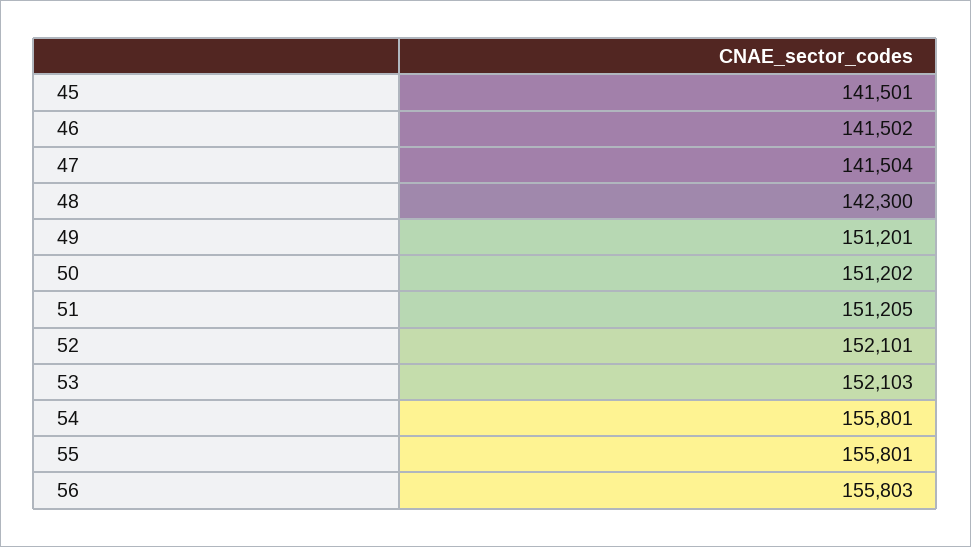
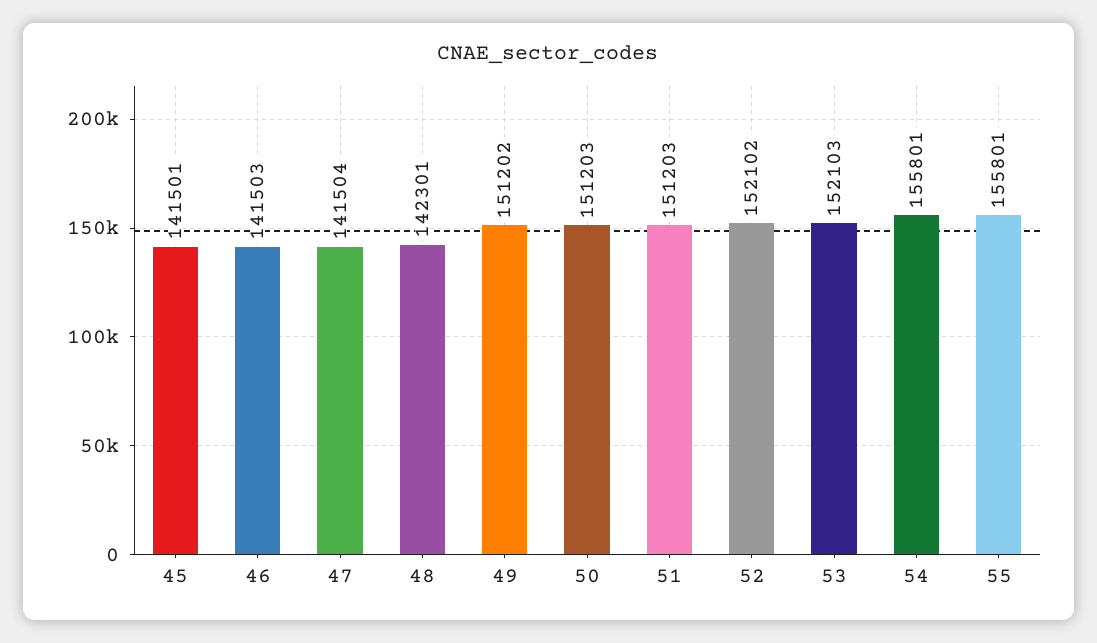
46: 141502 -> 141503
48: 142300 -> 142301
49: 151201 -> 151202
50: 151202 -> 151203
51: 151205 -> 151203
52: 152101 -> 152102
56: 155803 -> none

